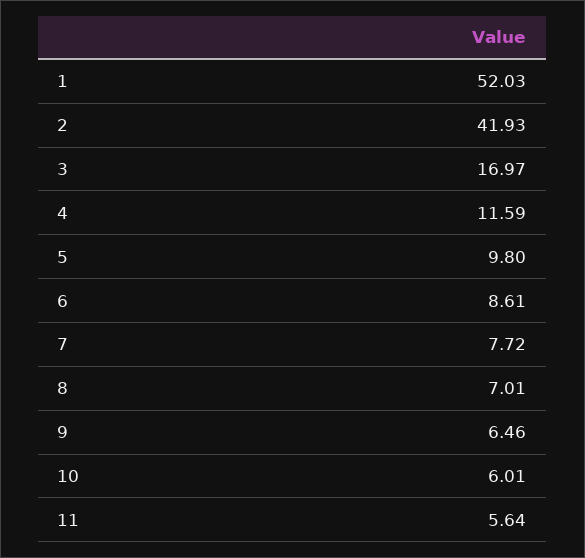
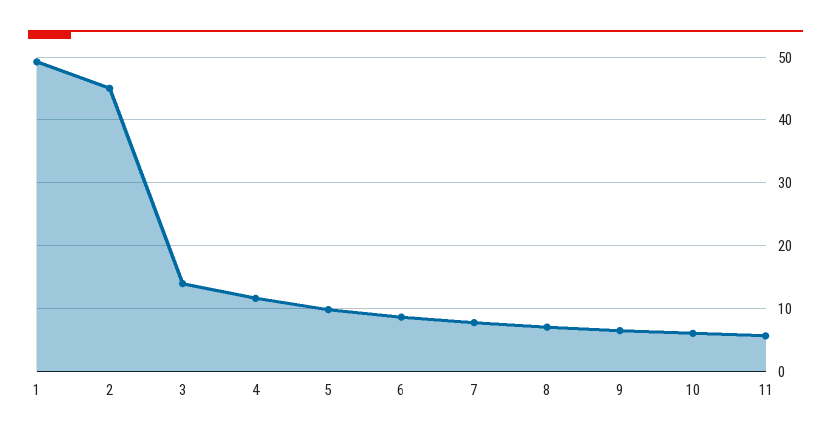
1: 52.03 -> 49
2: 41.93 -> 45
3: 16.97 -> 14

